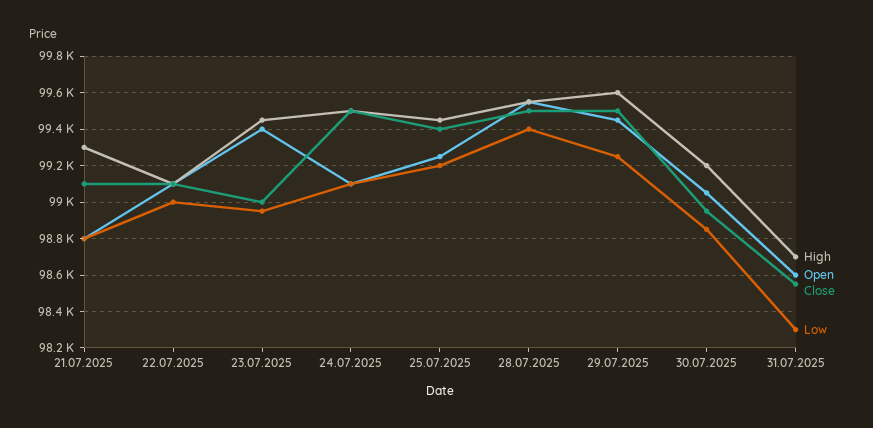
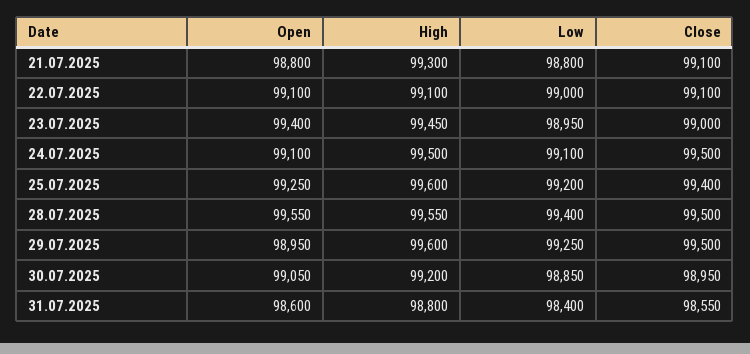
High, 25.07.2025: 99450 -> 99600
Open, 29.07.2025: 99450 -> 98950
High, 31.07.2025: 98700 -> 98800
Low, 31.07.2025: 98300 -> 98400

